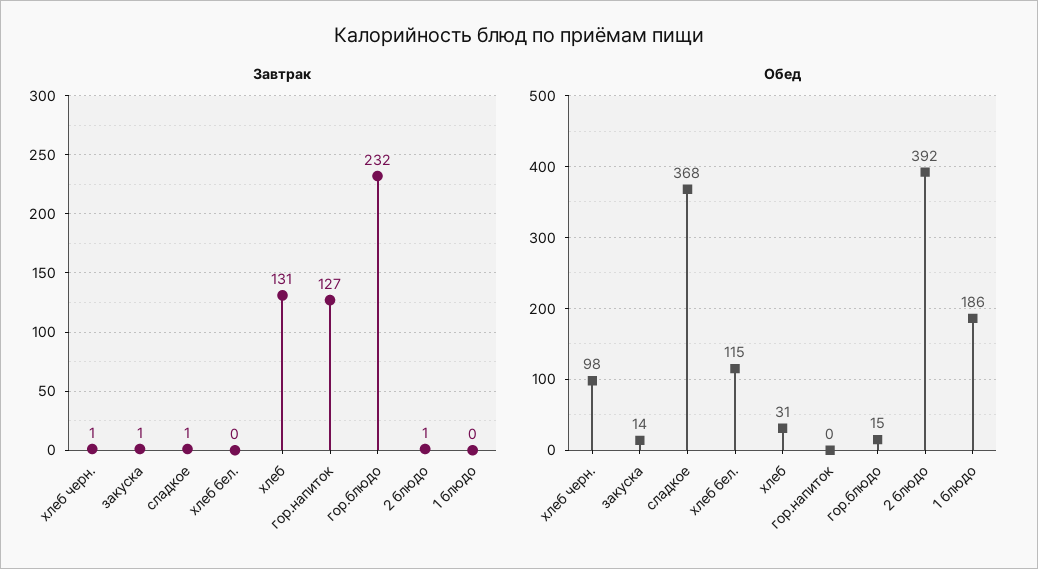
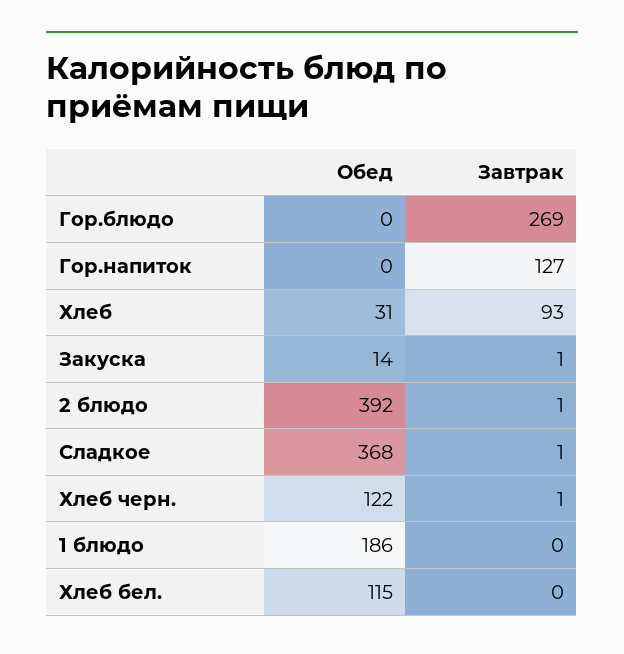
Завтрак, хлеб: 131 -> 93
Завтрак, гор.блюдо: 232 -> 269
Обед, хлеб черн.: 98 -> 122
Обед, гор.блюдо: 15 -> 0

